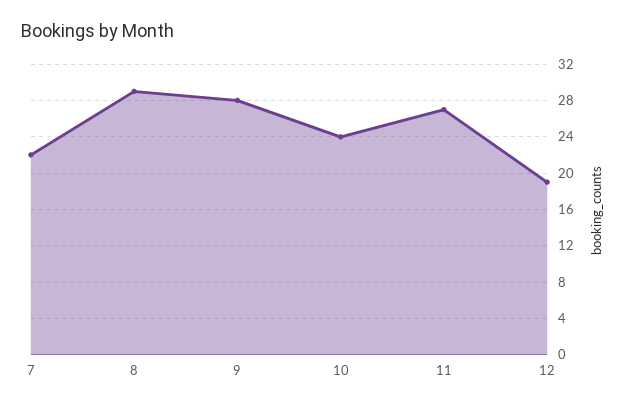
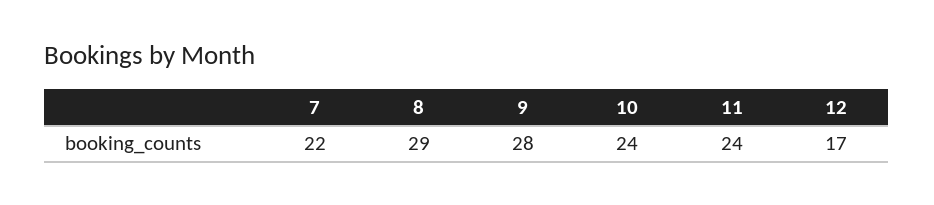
11: 27 -> 24
12: 19 -> 17

